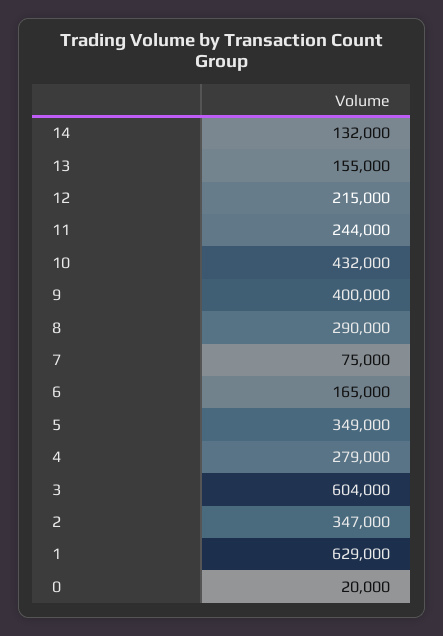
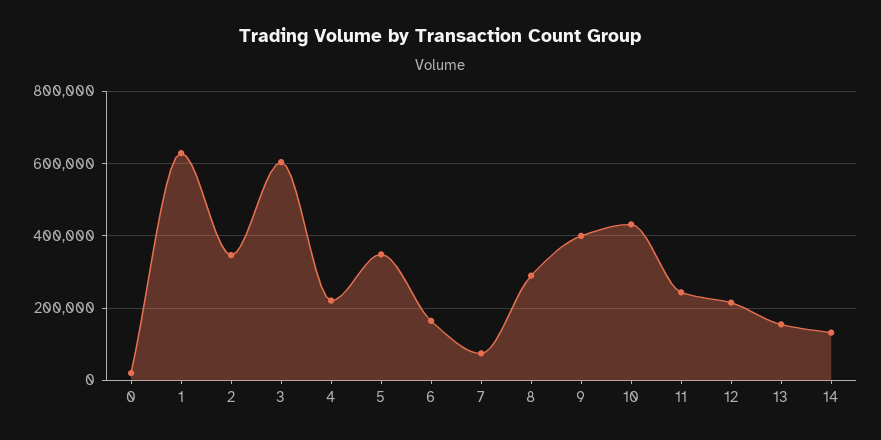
4: 279000 -> 220000

